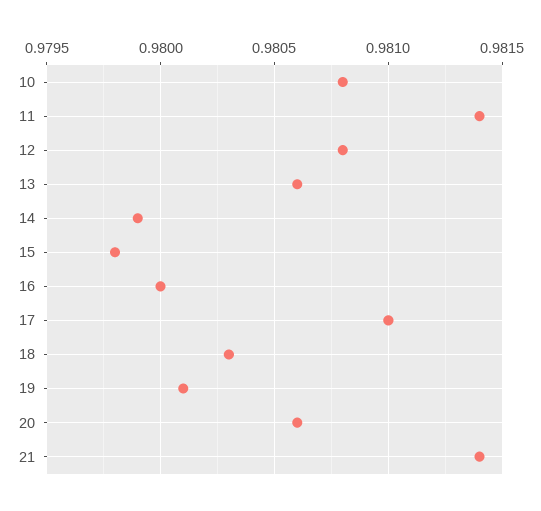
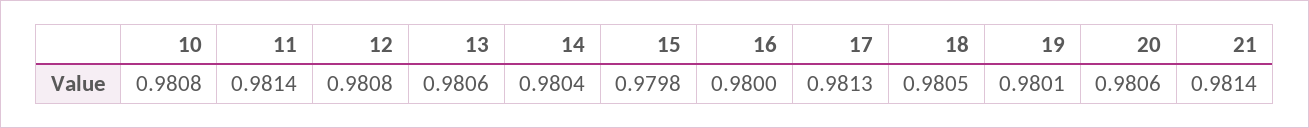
14: 0.9799 -> 0.9804
17: 0.981 -> 0.9813
18: 0.9803 -> 0.9805

